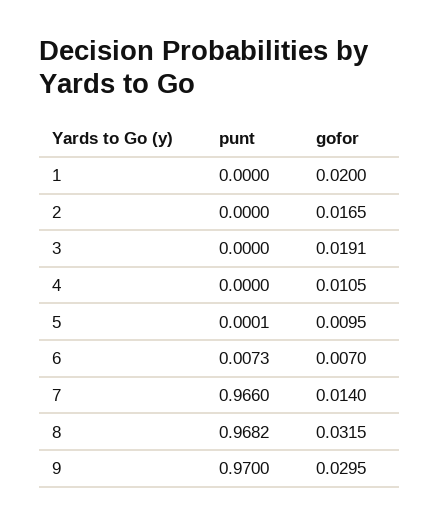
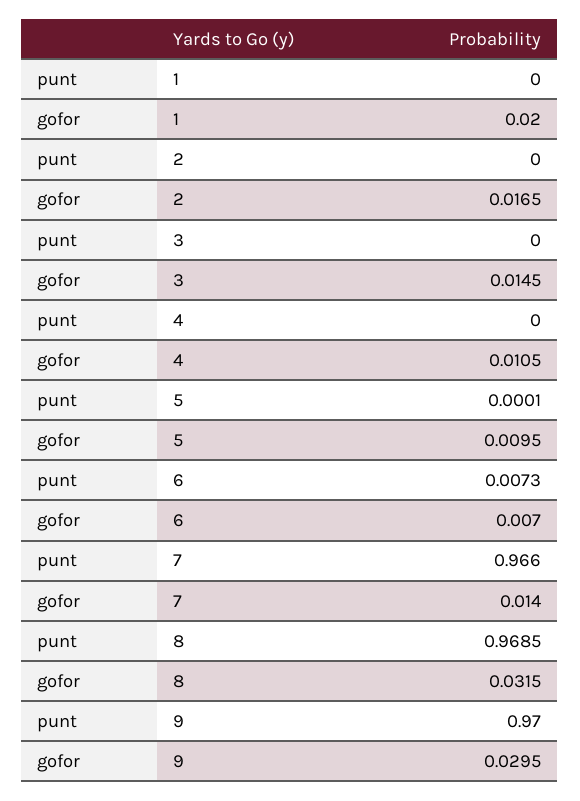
gofor, 3: 0.0191 -> 0.0145
punt, 8: 0.9682 -> 0.9685

